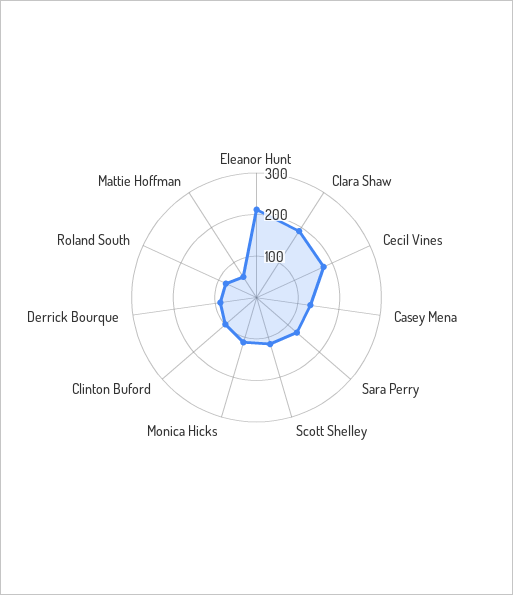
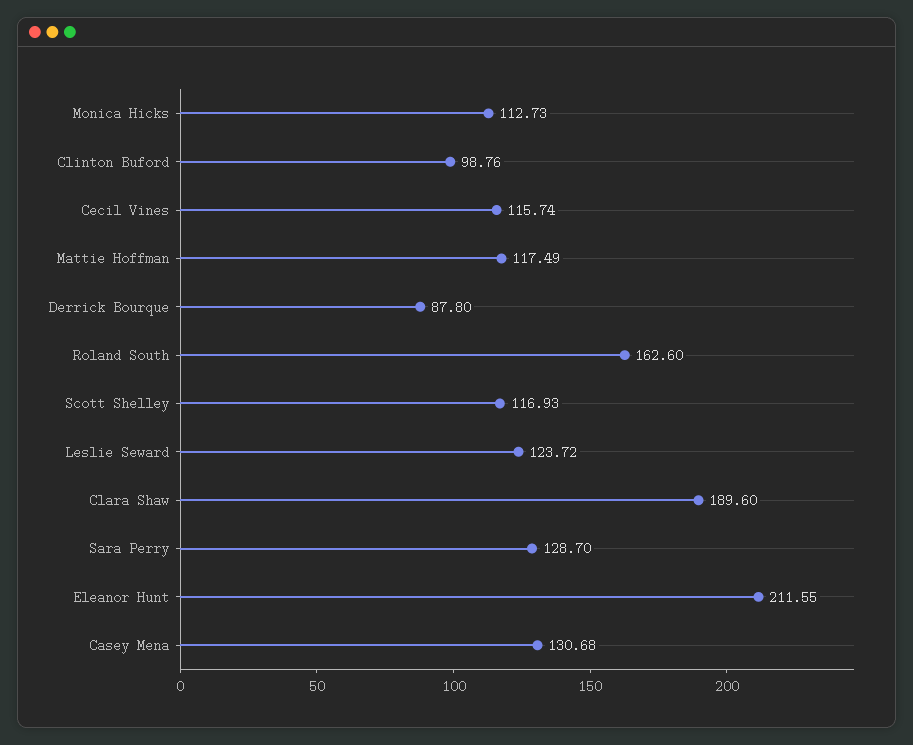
Cecil Vines: 180 -> 115.74
Roland South: 80 -> 162.6
Mattie Hoffman: 60 -> 117.49
Leslie Seward: none -> 123.72

